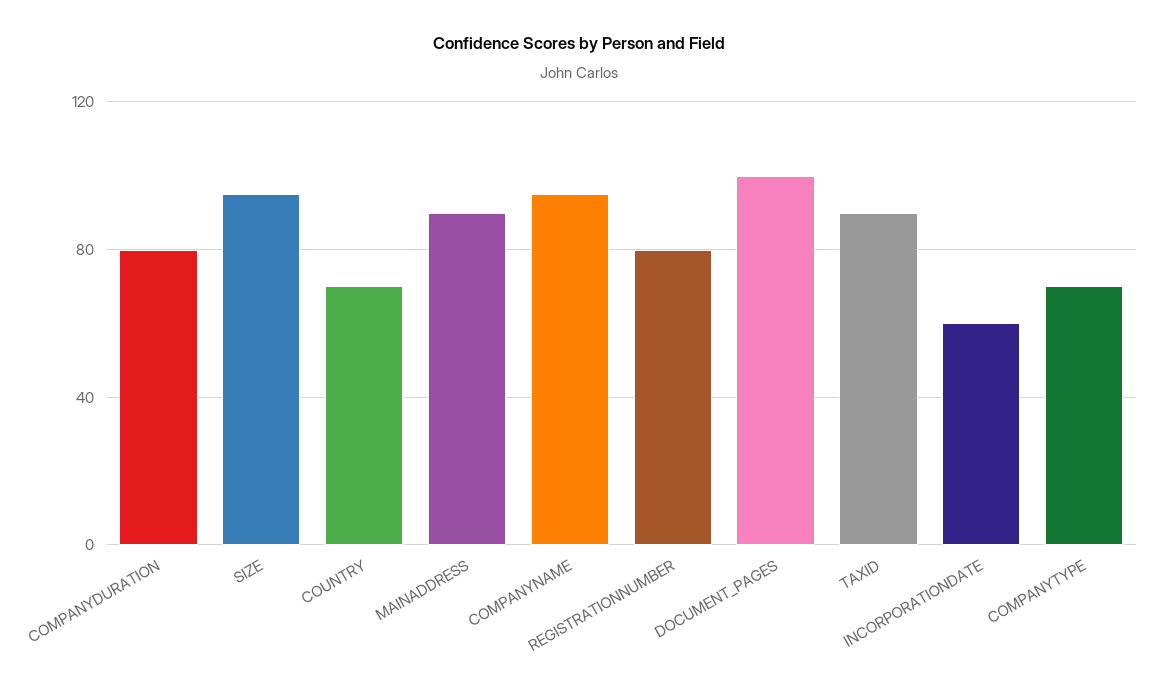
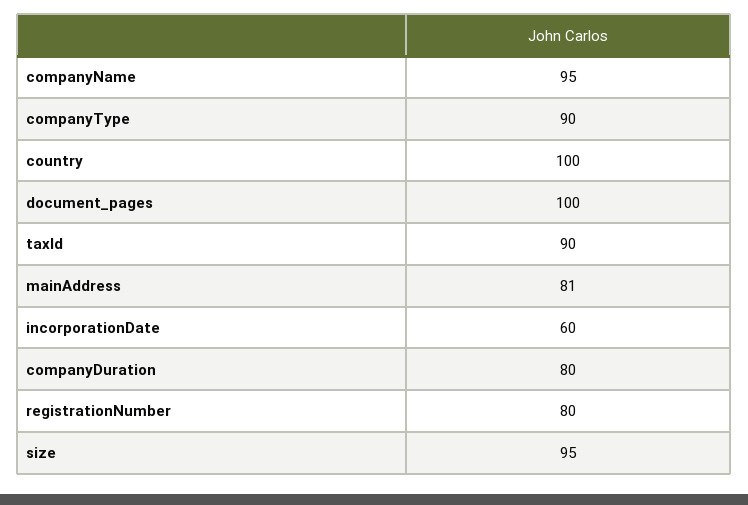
COUNTRY: 70 -> 100
MAINADDRESS: 90 -> 81
COMPANYTYPE: 70 -> 90

